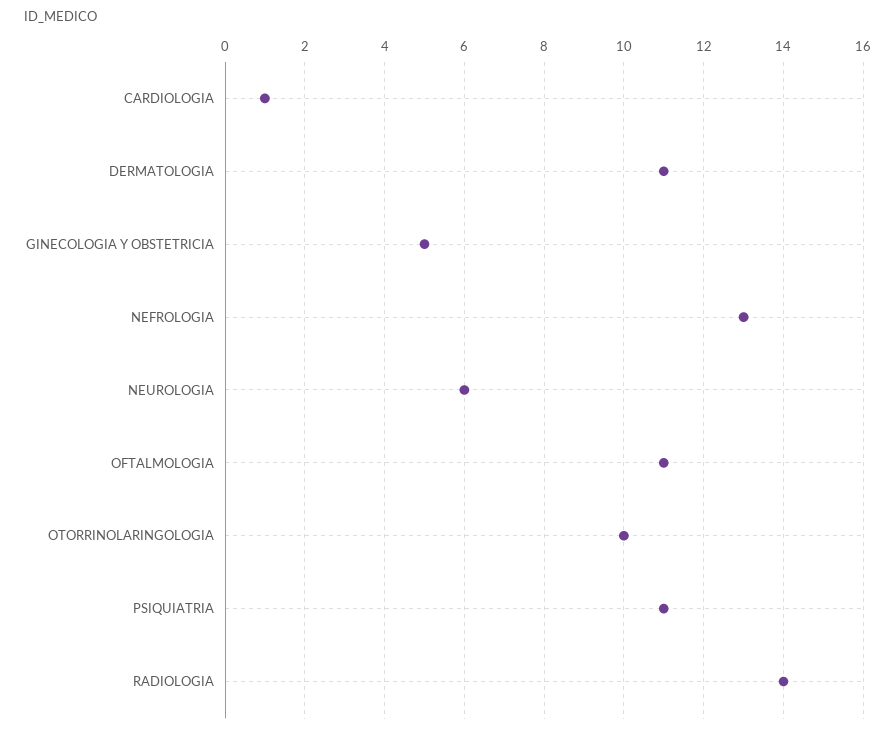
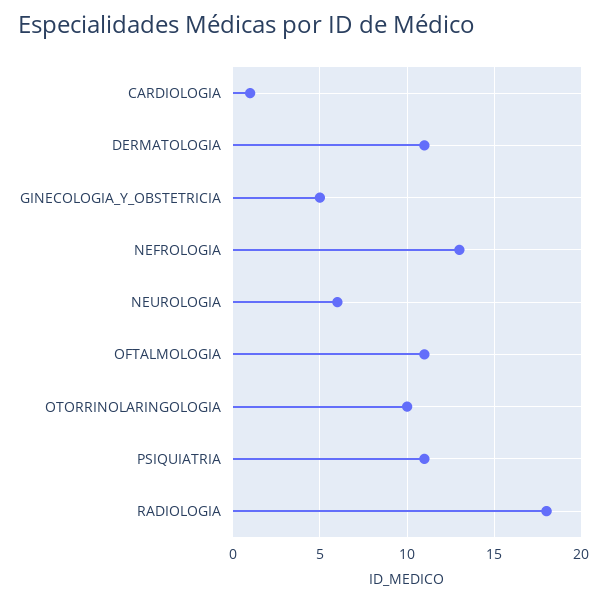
RADIOLOGIA: 14 -> 18

